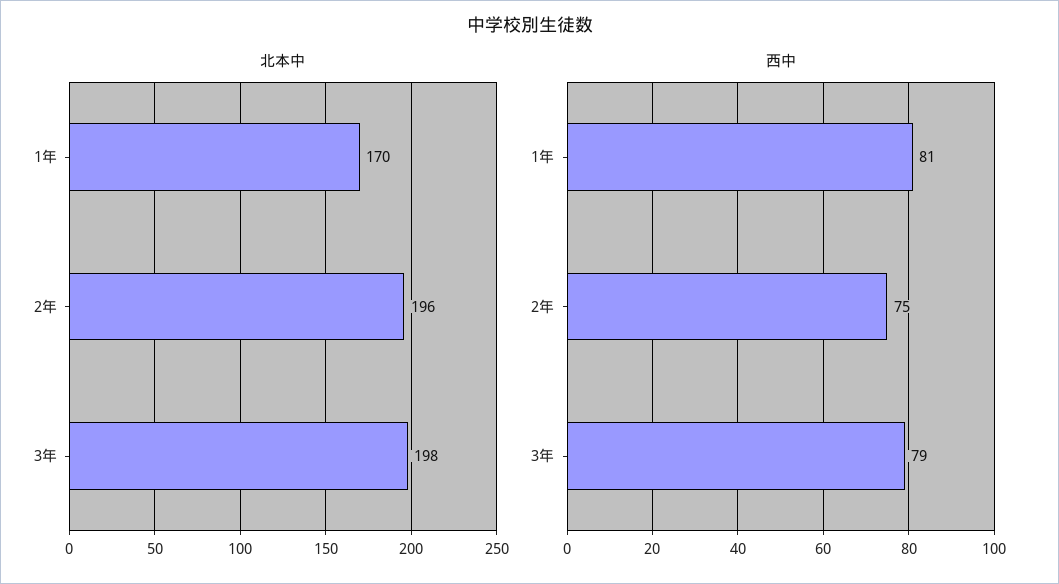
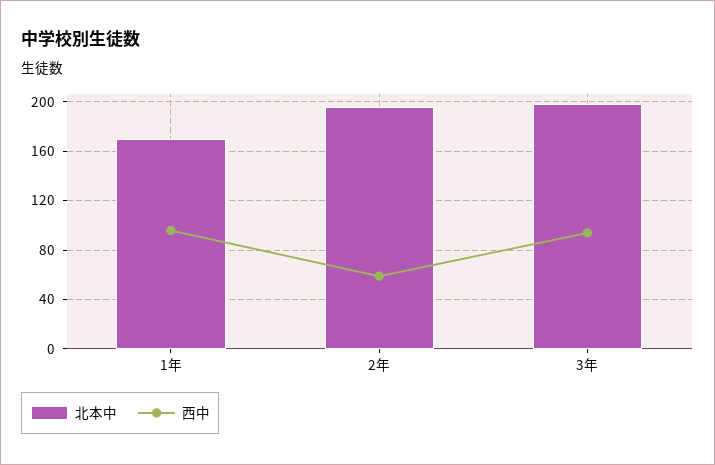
西中, 1年: 81 -> 95
西中, 2年: 75 -> 60
西中, 3年: 79 -> 95

